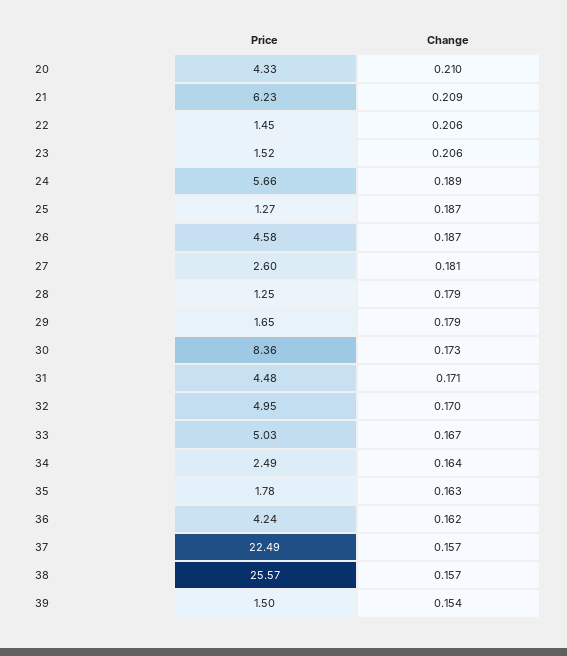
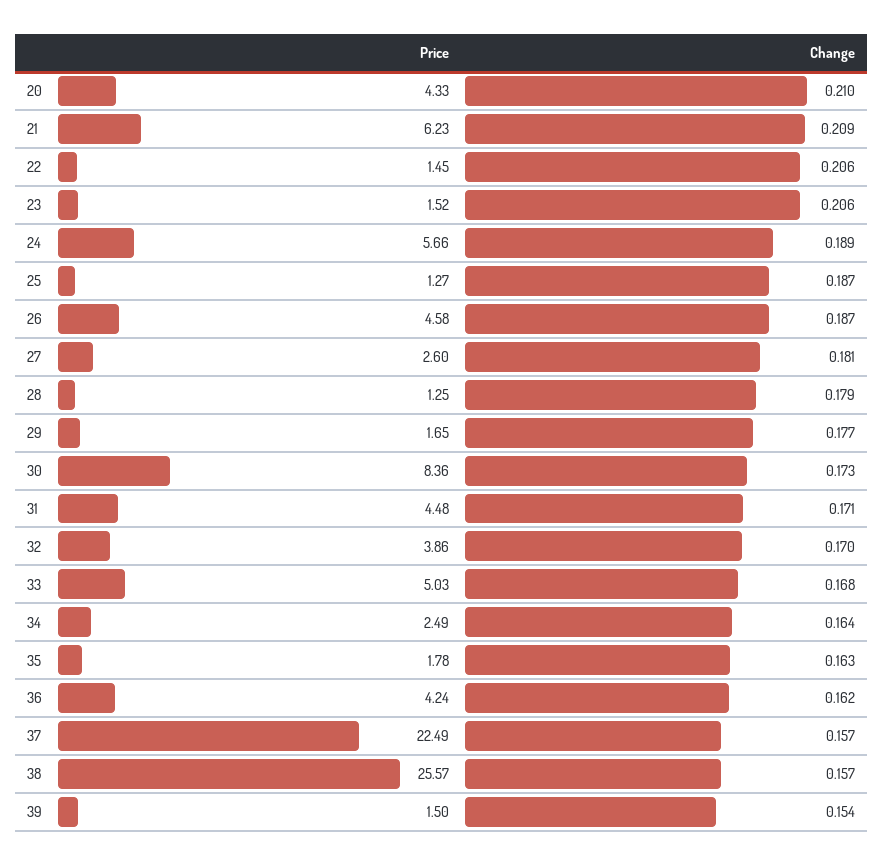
Change, 29: 0.179 -> 0.177
Price, 32: 4.95 -> 3.86
Change, 33: 0.167 -> 0.168

